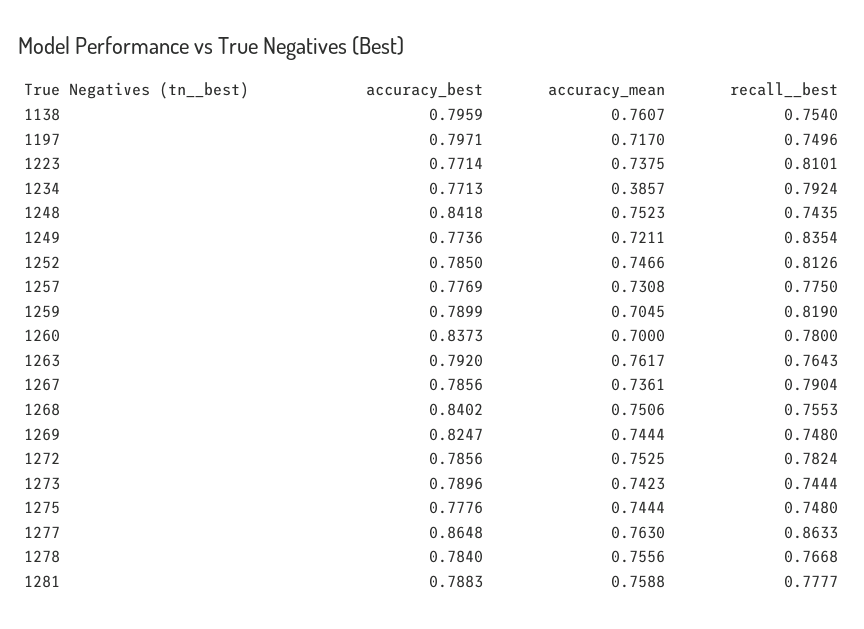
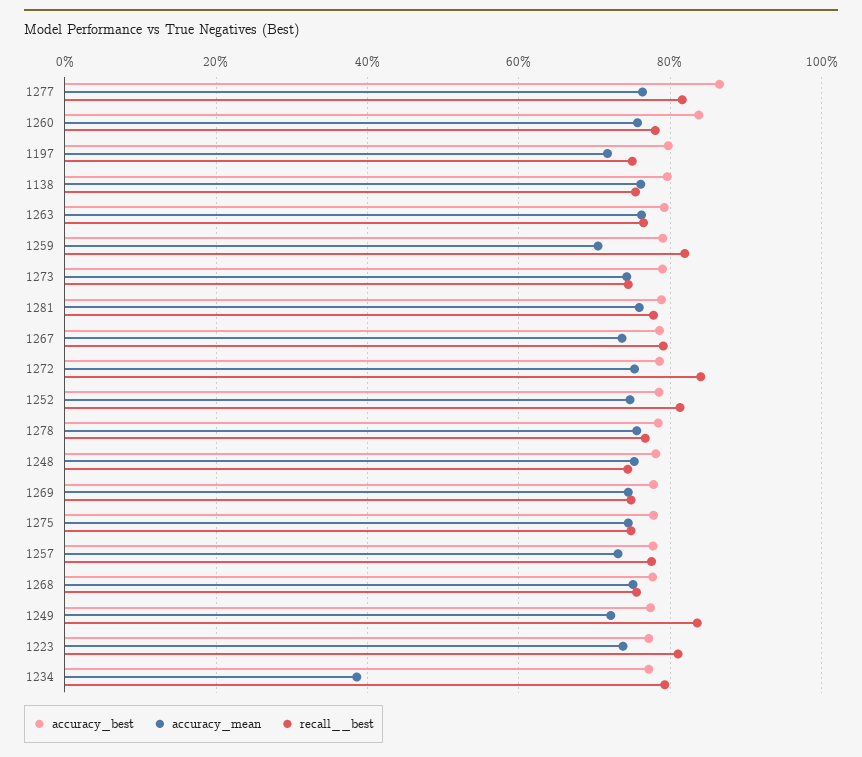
accuracy_best, 1248: 0.8418 -> 0.78
accuracy_mean, 1260: 0.7 -> 0.76
accuracy_best, 1268: 0.8402 -> 0.78
accuracy_best, 1269: 0.8247 -> 0.78
recall__best, 1272: 0.7824 -> 0.84
recall__best, 1277: 0.8633 -> 0.82

